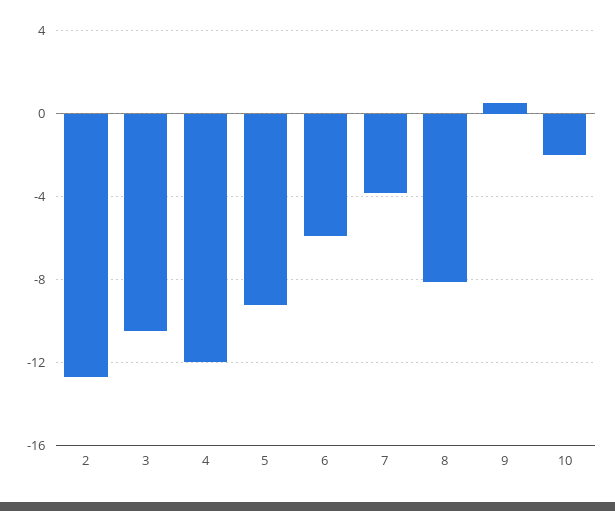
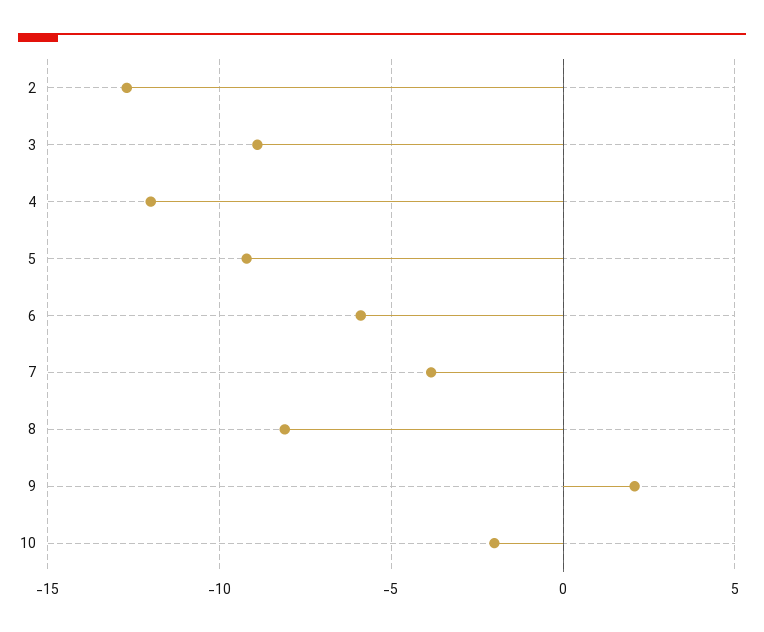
3: -10.5 -> -9
9: 0.5 -> 2

